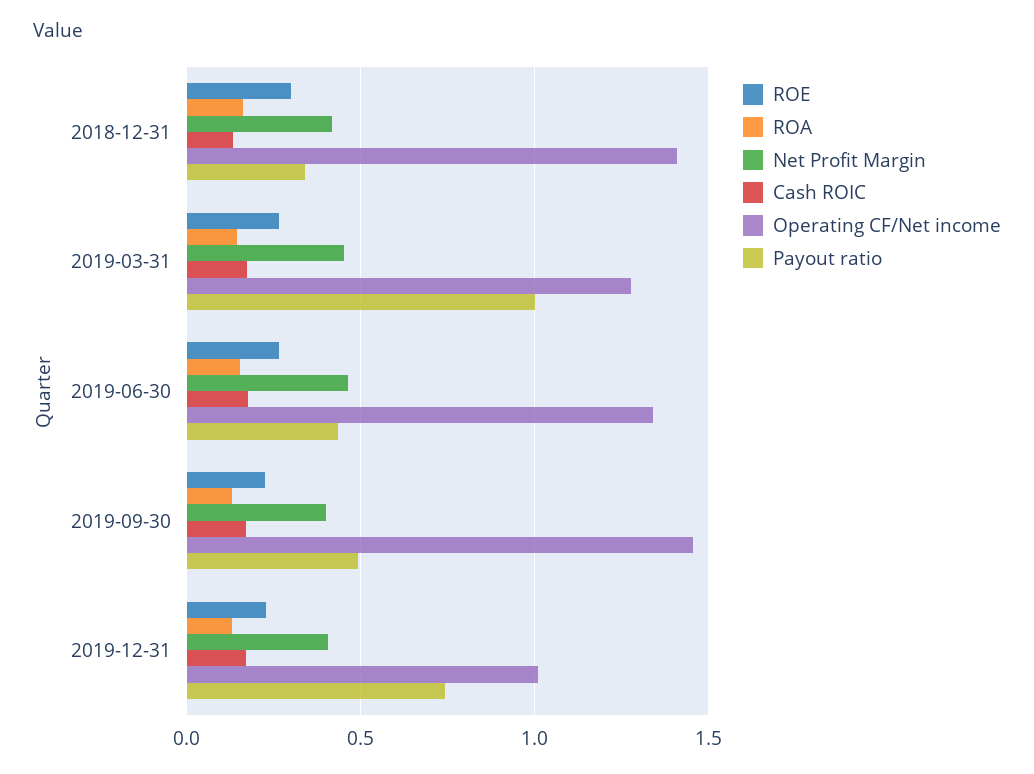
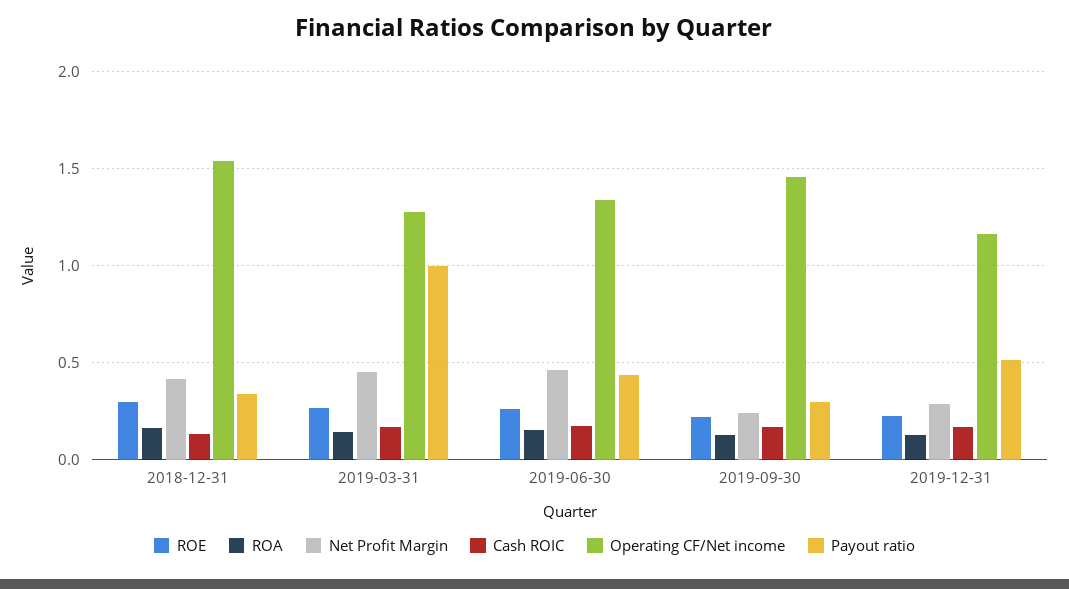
Operating CF/Net income, 2018-12-31: 1.4 -> 1.55
Net Profit Margin, 2019-09-30: 0.4 -> 0.25
Payout ratio, 2019-09-30: 0.5 -> 0.3
Net Profit Margin, 2019-12-31: 0.4 -> 0.3
Operating CF/Net income, 2019-12-31: 1 -> 1.15
Payout ratio, 2019-12-31: 0.75 -> 0.5

